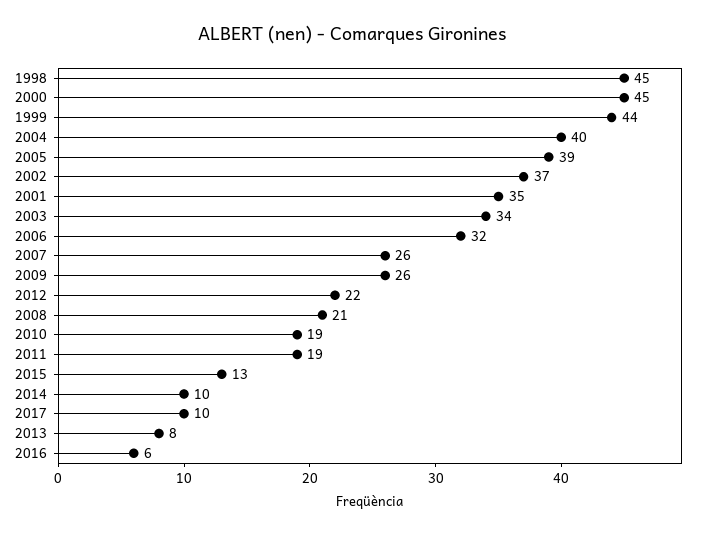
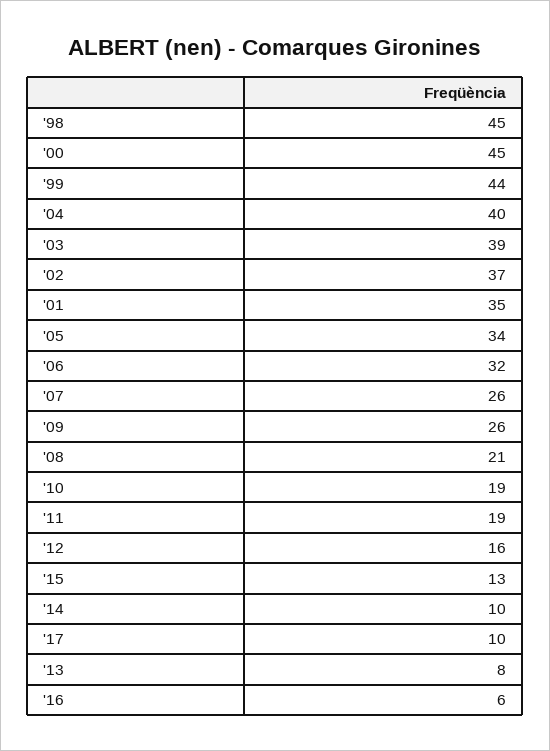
2005: 39 -> 34
2003: 34 -> 39
2012: 22 -> 16

